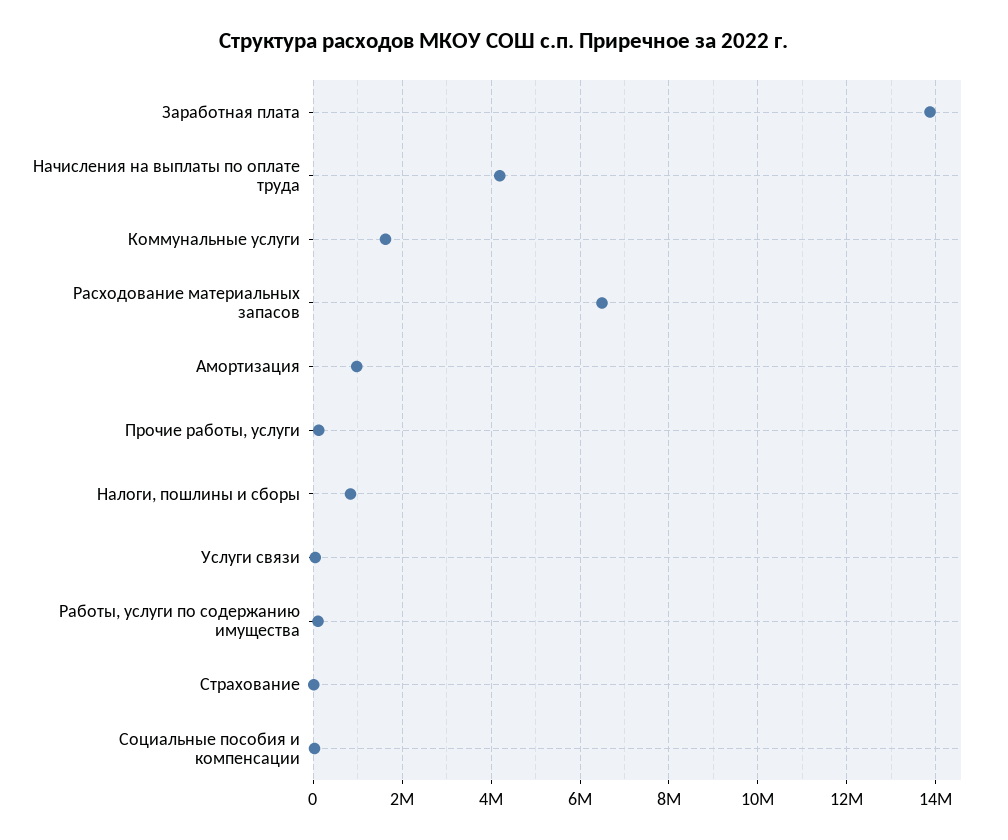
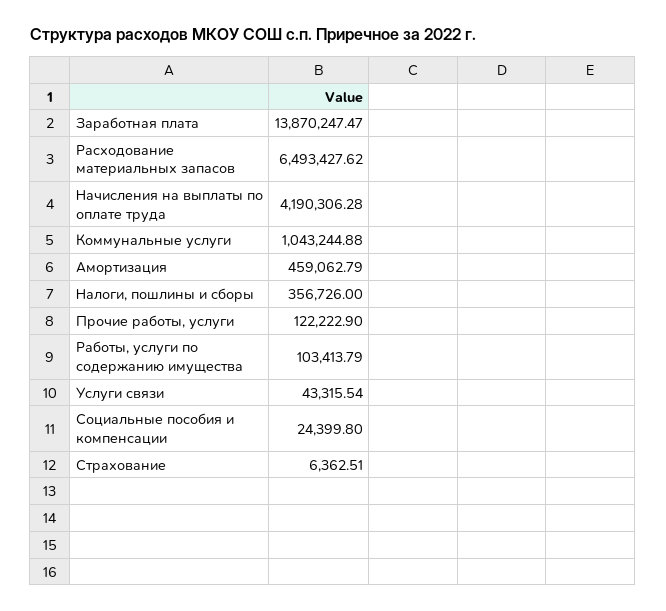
Коммунальные услуги: 1600000 -> 1043244.88
Амортизация: 1000000 -> 459062.79
Налоги, пошлины и сборы: 800000 -> 356726

